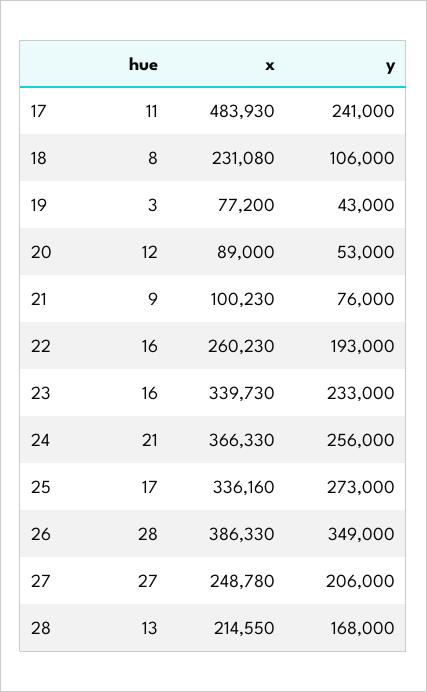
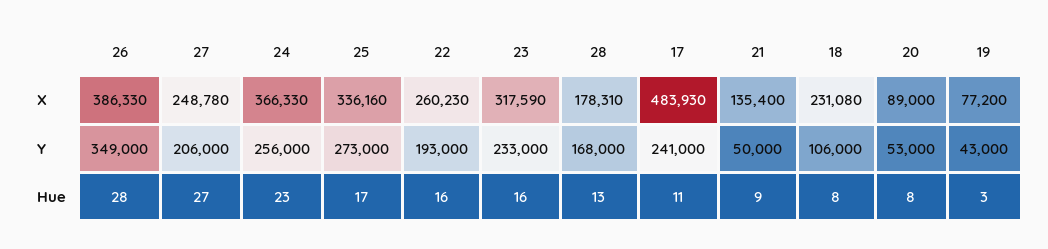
hue, 20: 12 -> 8
x, 21: 100230 -> 135400
y, 21: 76000 -> 50000
x, 23: 339730 -> 317590
hue, 24: 21 -> 23
x, 28: 214550 -> 178310

